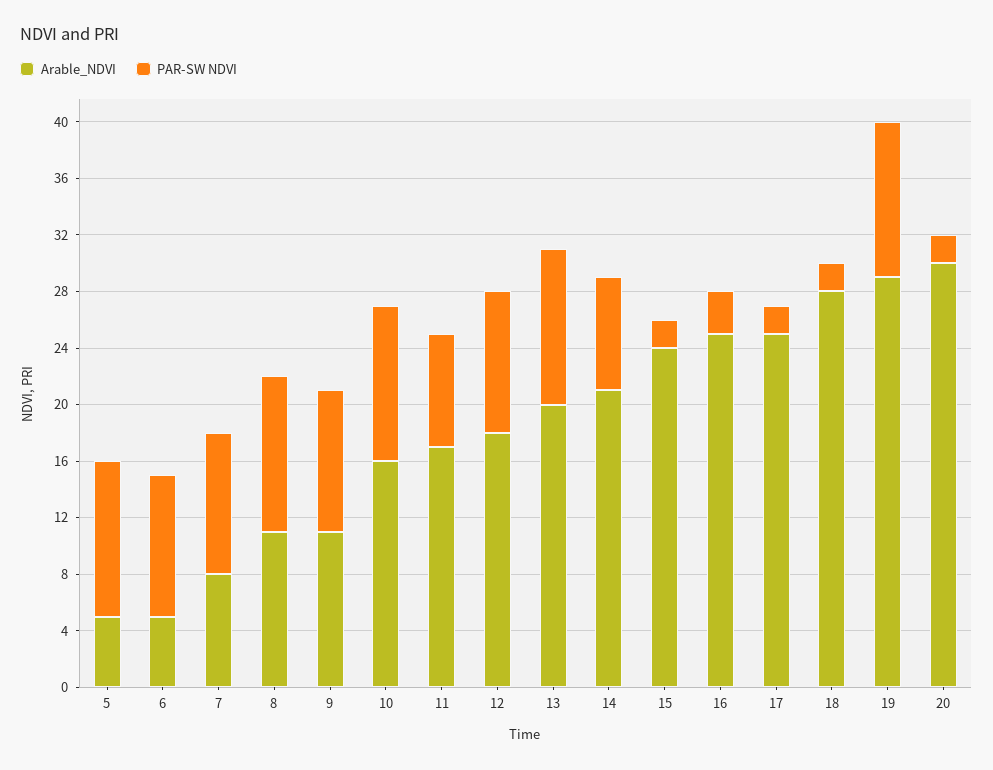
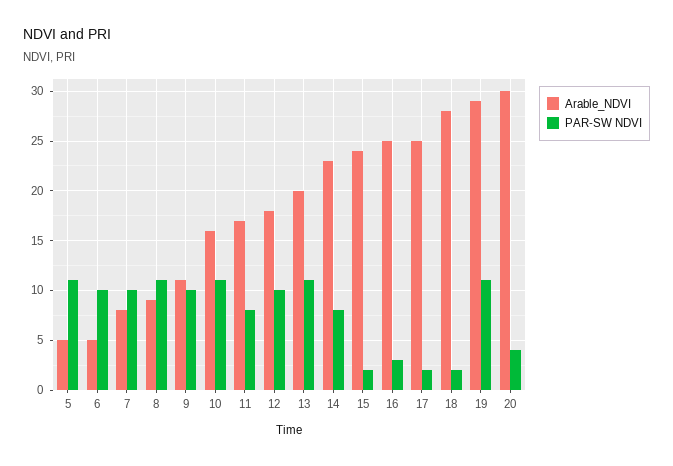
Arable_NDVI, 8: 11 -> 9
Arable_NDVI, 14: 21 -> 23
PAR-SW NDVI, 20: 2 -> 4

